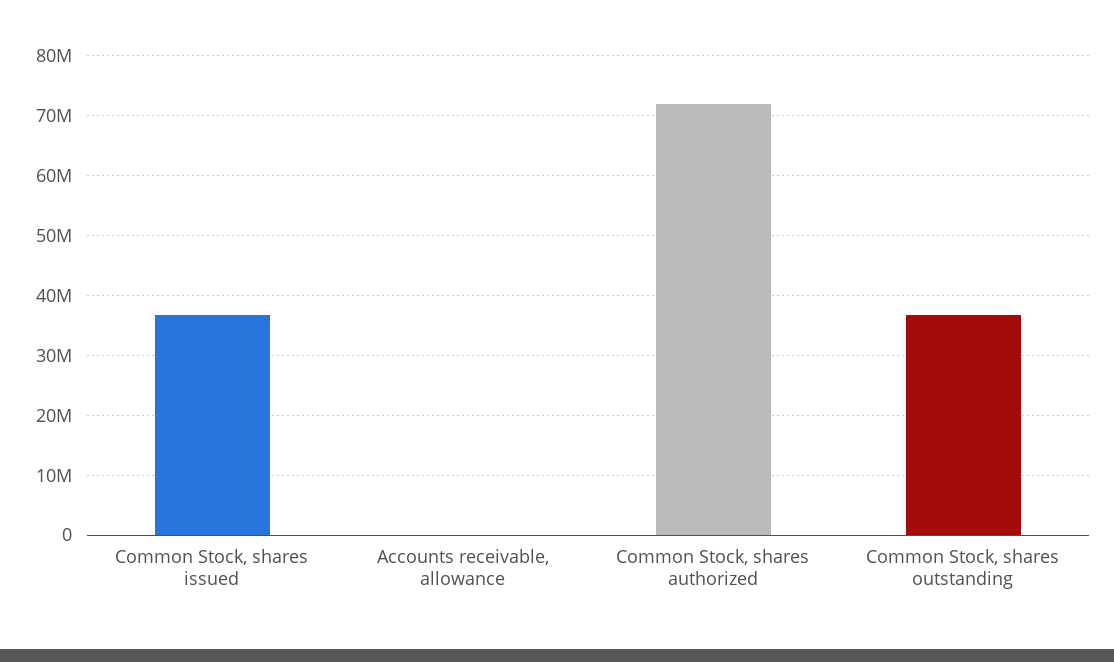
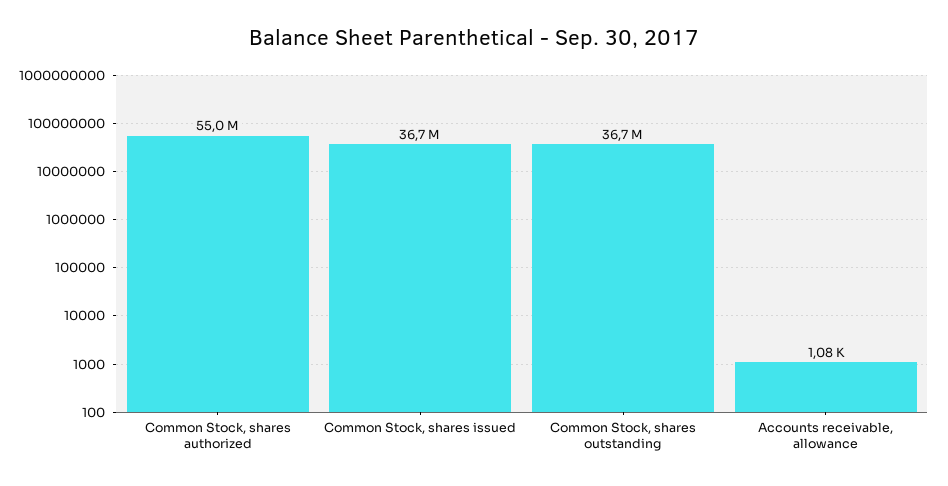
Common Stock, shares authorized: 72000000 -> 55000000

